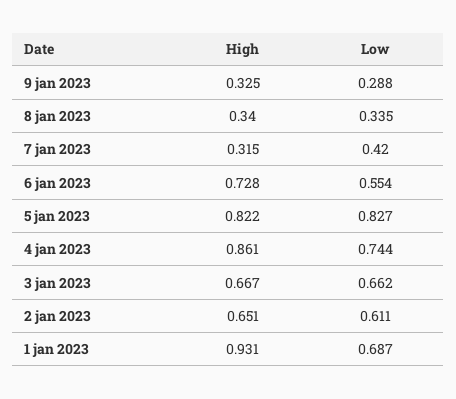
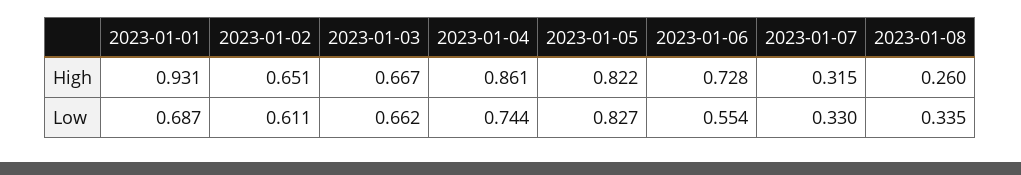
High, 9 jan 2023: 0.325 -> none
Low, 9 jan 2023: 0.288 -> none
High, 8 jan 2023: 0.34 -> 0.26
Low, 7 jan 2023: 0.42 -> 0.33

